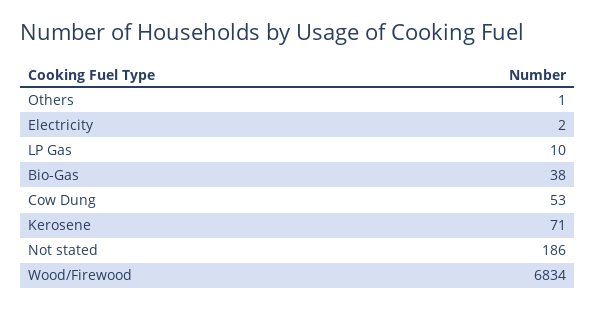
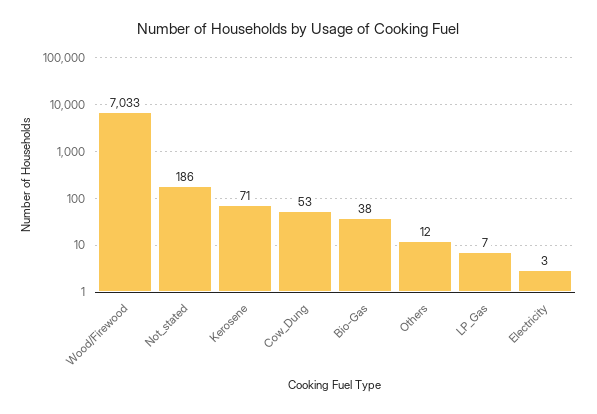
Others: 1 -> 12
Electricity: 2 -> 3
LP Gas: 10 -> 7
Wood/Firewood: 6834 -> 7033

